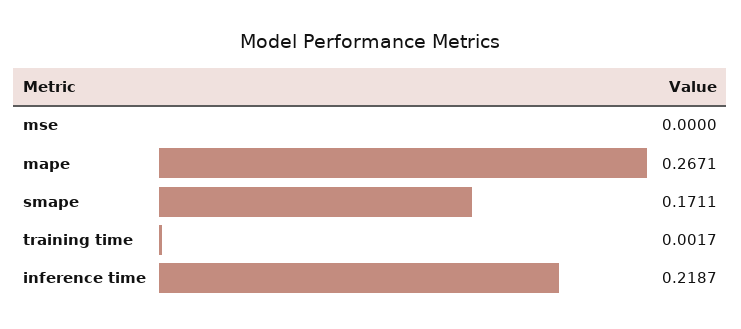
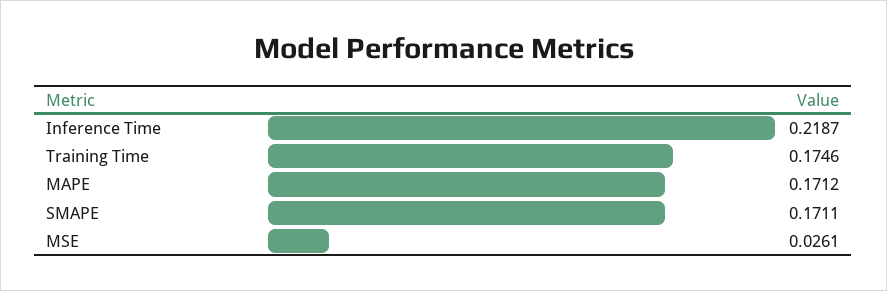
mse: 0 -> 0.0261
mape: 0.2671 -> 0.1712
training time: 0.0017 -> 0.1746

